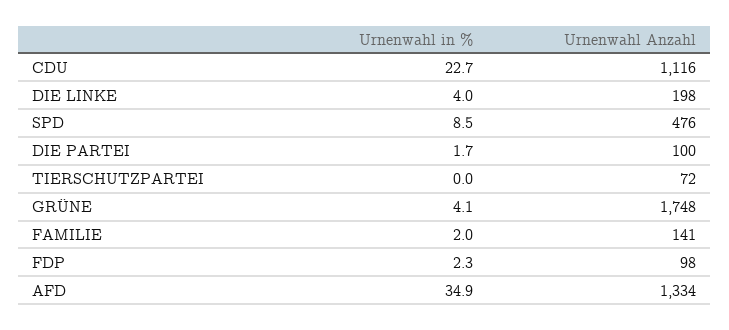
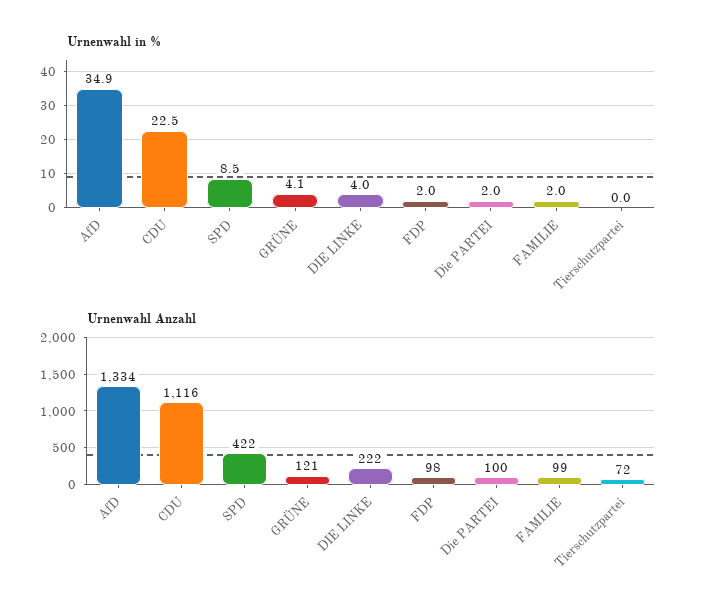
Urnenwahl in %, CDU: 22.7 -> 22.5
Urnenwahl Anzahl, DIE LINKE: 198 -> 222
Urnenwahl Anzahl, SPD: 476 -> 422
Urnenwahl in %, DIE PARTEI: 1.7 -> 2
Urnenwahl Anzahl, GRÜNE: 1748 -> 121
Urnenwahl Anzahl, FAMILIE: 141 -> 99
Urnenwahl in %, FDP: 2.3 -> 2

